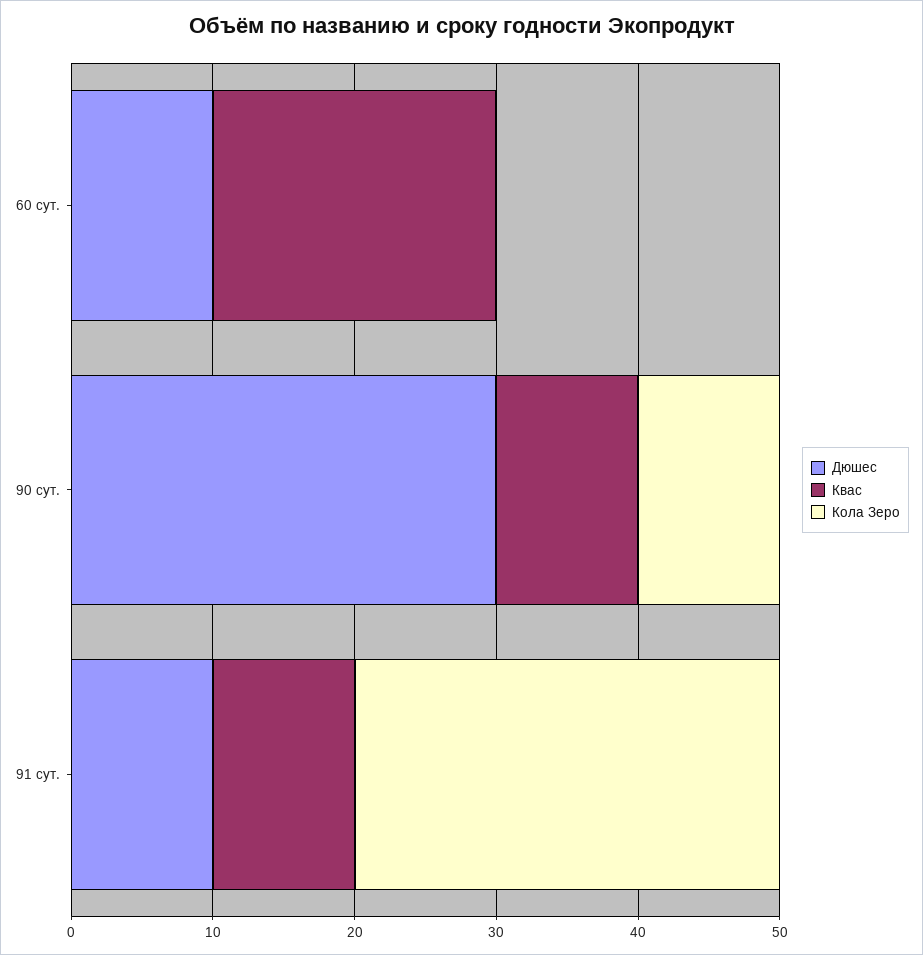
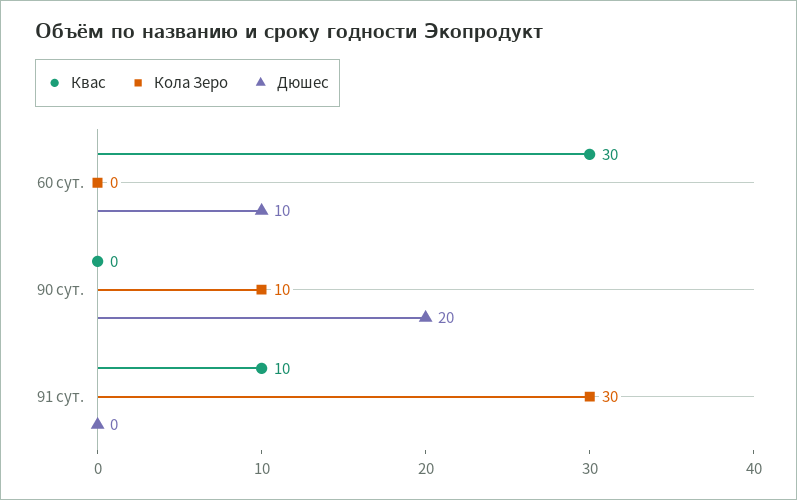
Квас, 60 сут.: 20 -> 30
Дюшес, 90 сут.: 30 -> 20
Квас, 90 сут.: 10 -> 0
Дюшес, 91 сут.: 10 -> 0

